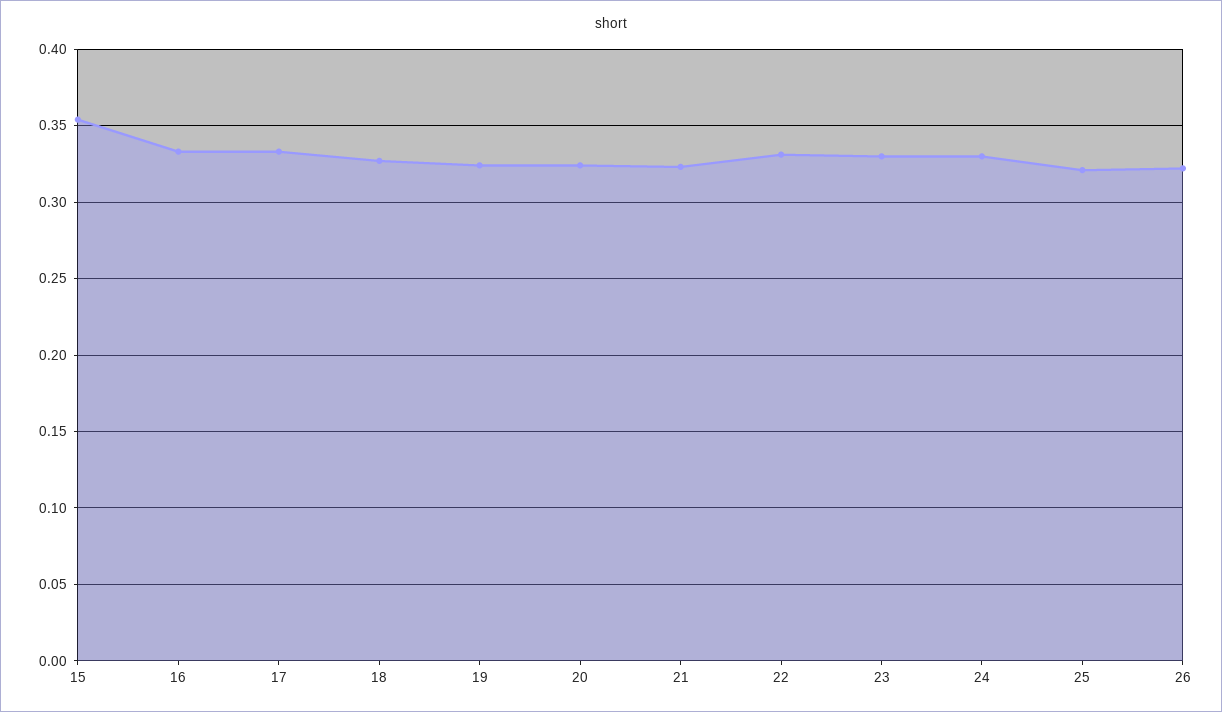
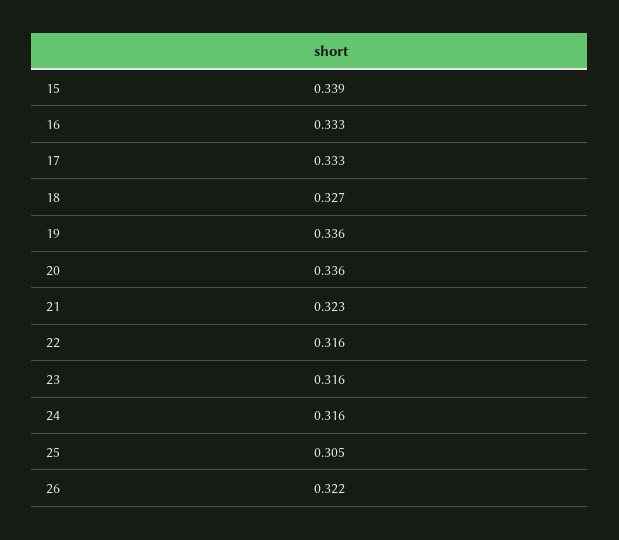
15: 0.355 -> 0.339
19: 0.325 -> 0.336
20: 0.325 -> 0.336
22: 0.33 -> 0.316
23: 0.33 -> 0.316
24: 0.33 -> 0.316
25: 0.32 -> 0.305

